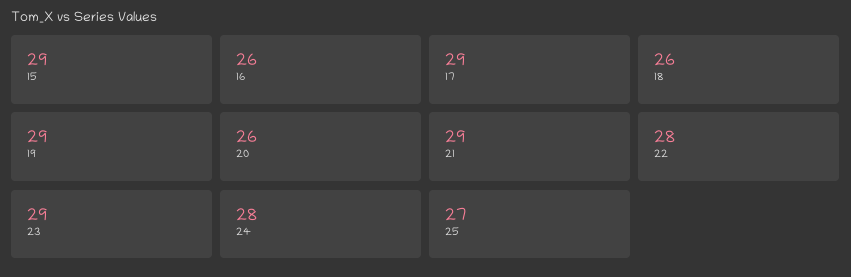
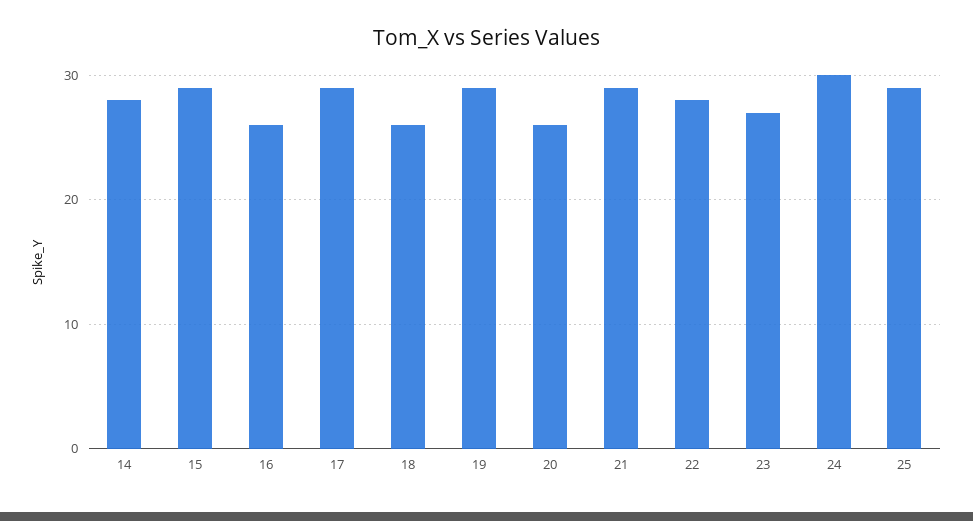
23: 29 -> 27
24: 28 -> 30
25: 27 -> 29
14: none -> 28

